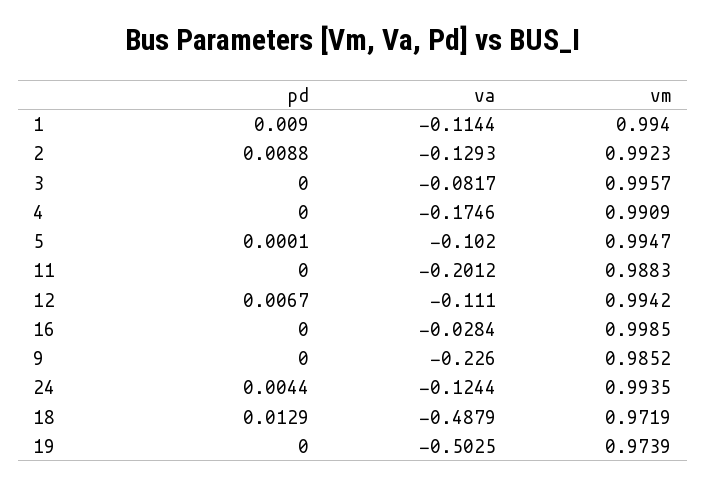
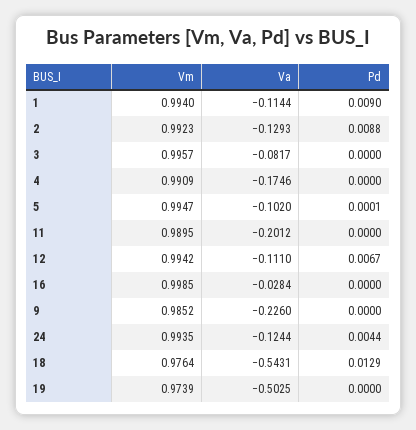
vm, 11: 0.9883 -> 0.9895
va, 18: -0.4879 -> -0.5431
vm, 18: 0.9719 -> 0.9764

